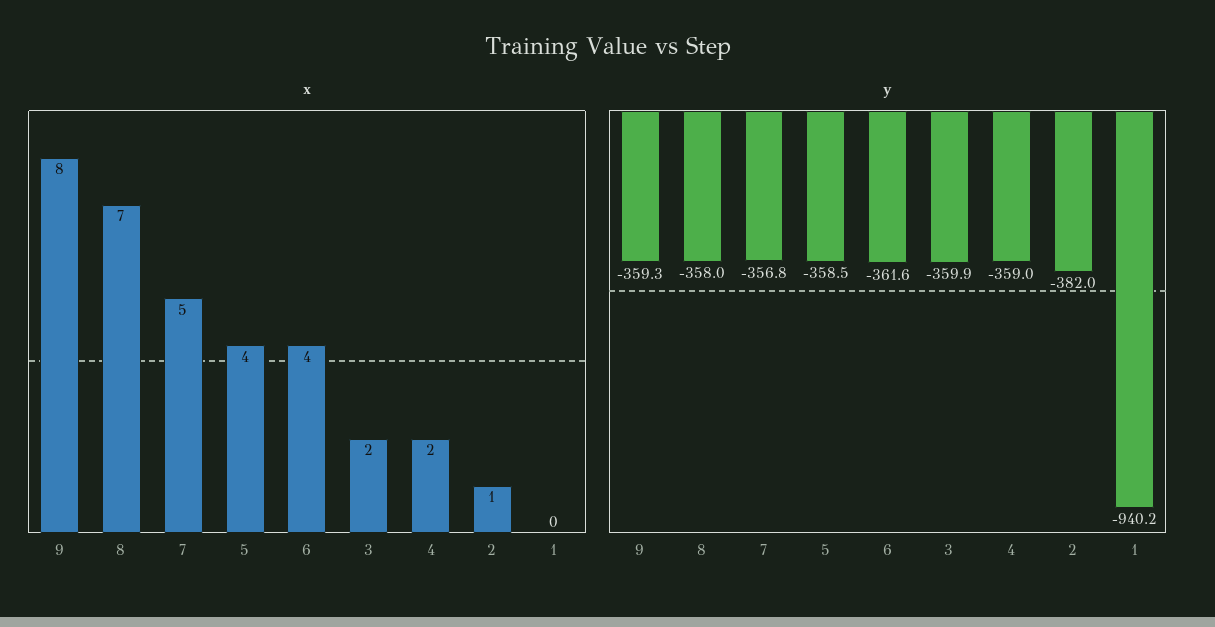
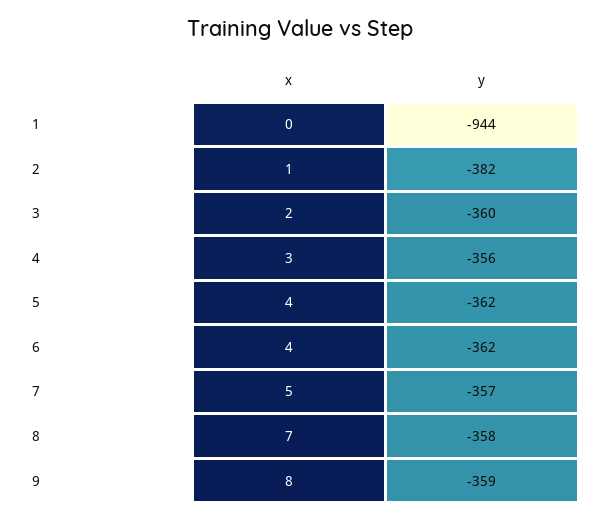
x, 4: 2 -> 3
y, 5: -358.5 -> -362
y, 4: -359 -> -356
y, 1: -940.2 -> -944

